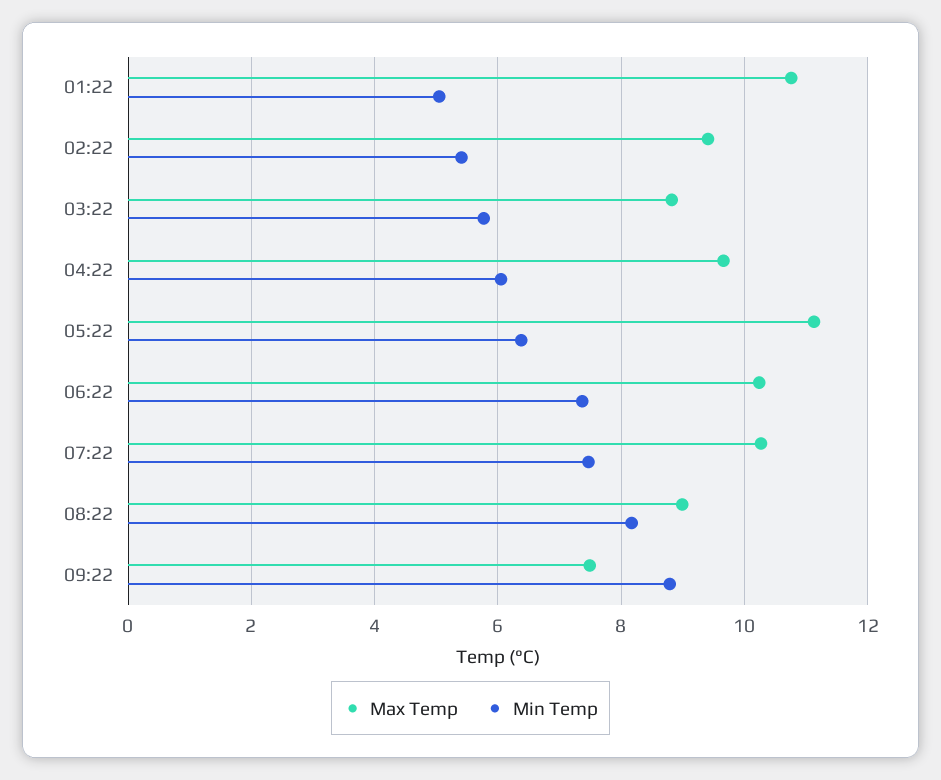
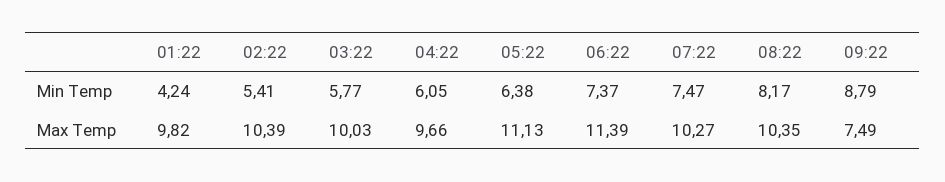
Max Temp, 01:22: 10.8 -> 9.82
Min Temp, 01:22: 5 -> 4.24
Max Temp, 02:22: 9.4 -> 10.39
Max Temp, 03:22: 8.8 -> 10.03
Max Temp, 06:22: 10.2 -> 11.39
Max Temp, 08:22: 9 -> 10.35

